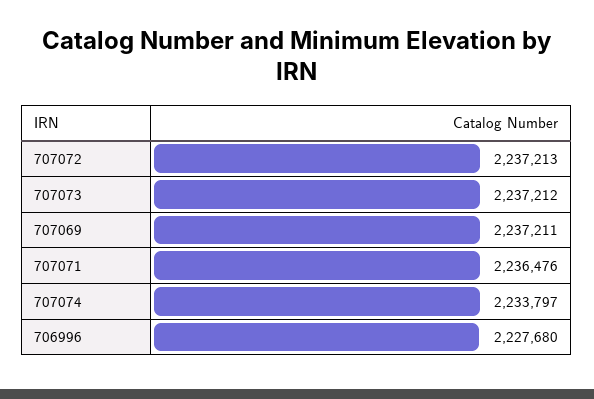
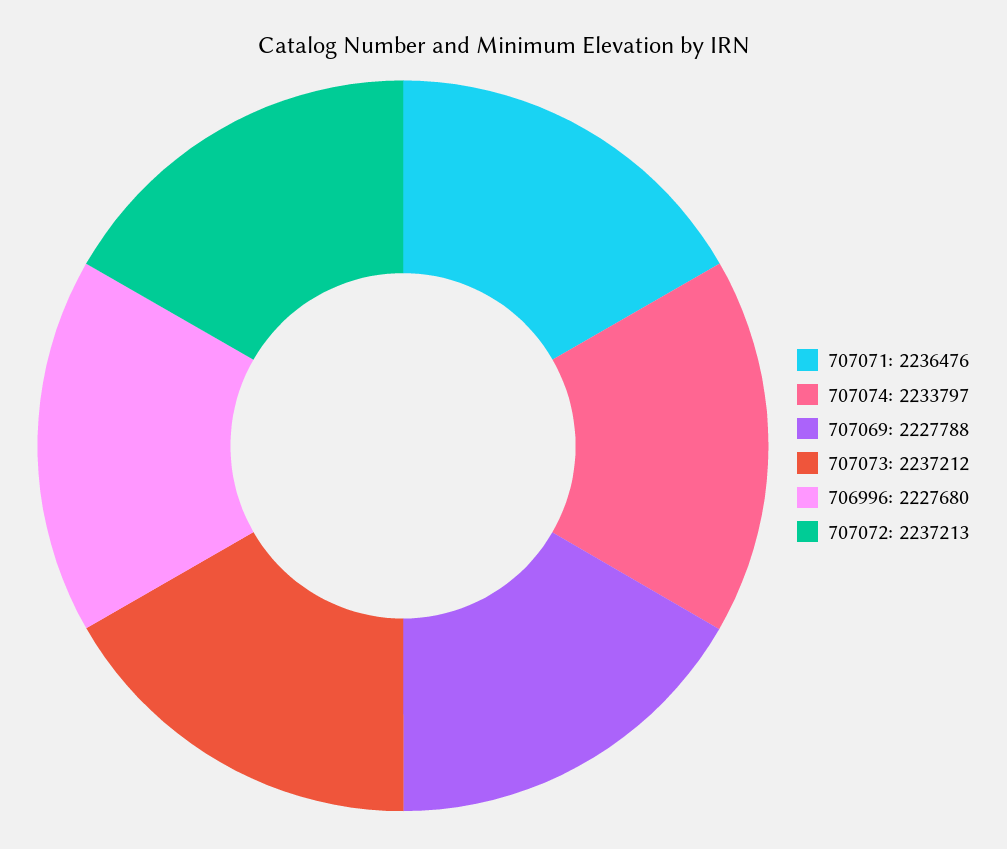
707069: 2237211 -> 2227788

